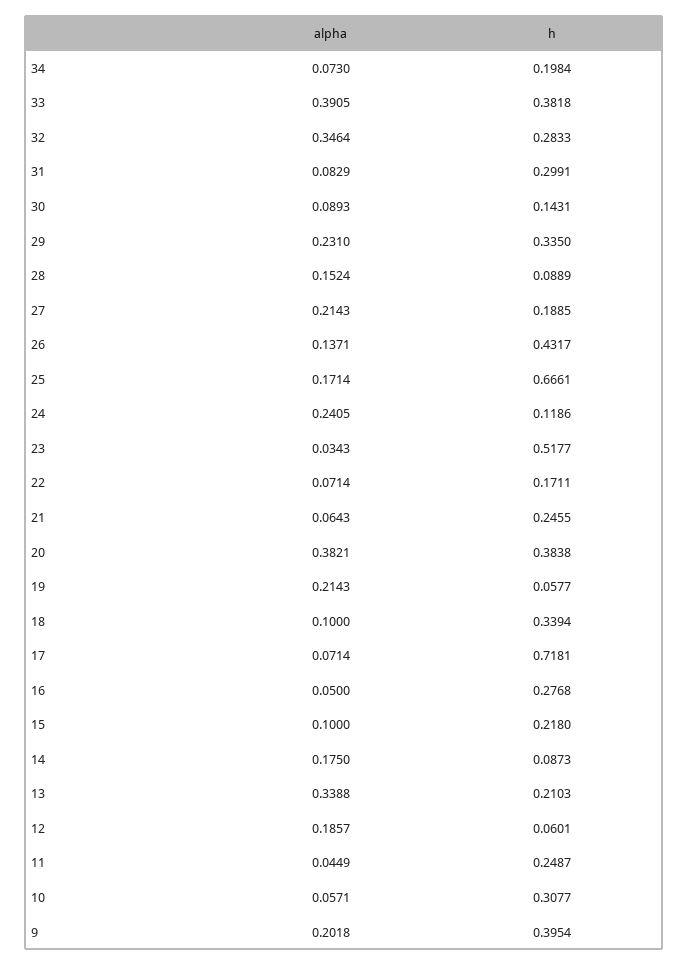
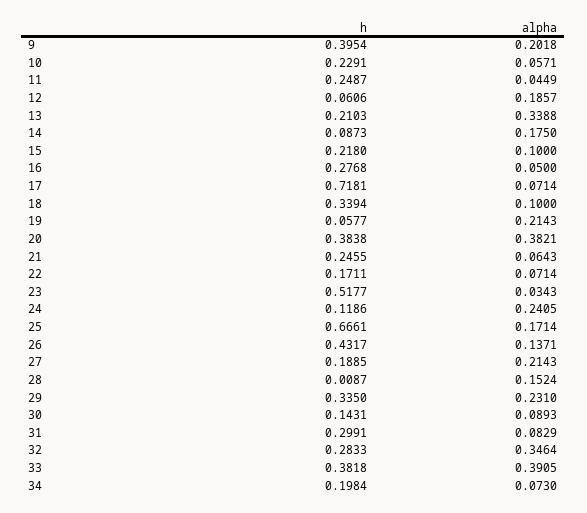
h, 28: 0.0889 -> 0.0087
h, 12: 0.0601 -> 0.0606
h, 10: 0.3077 -> 0.2291

